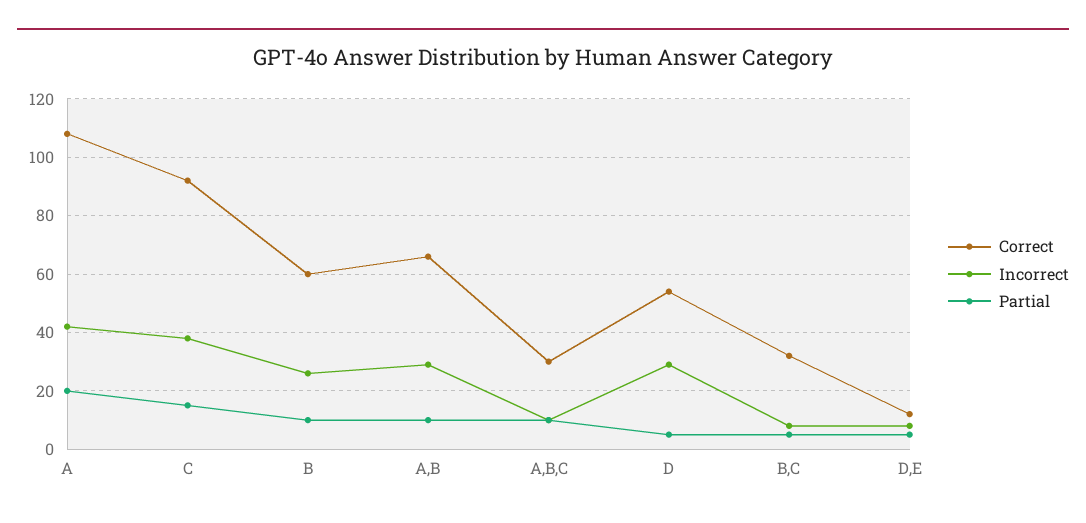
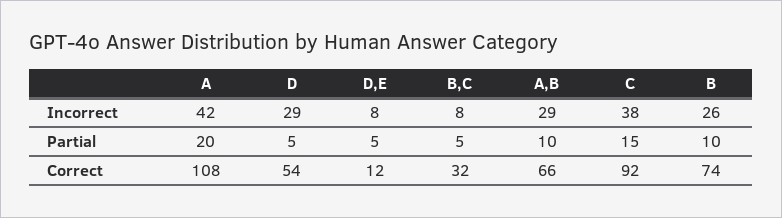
Correct, B: 60 -> 74
Correct, A,B,C: 30 -> none
Incorrect, A,B,C: 10 -> none
Partial, A,B,C: 10 -> none

